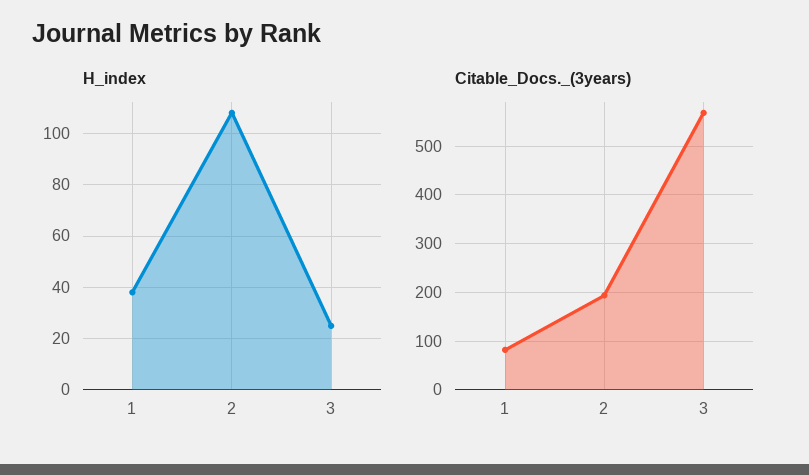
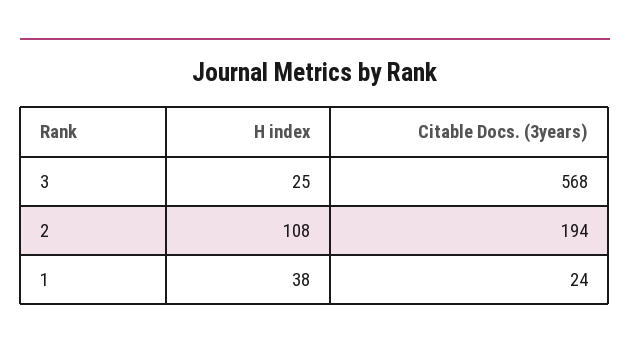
Citable_Docs._(3years), 1: 80 -> 24

